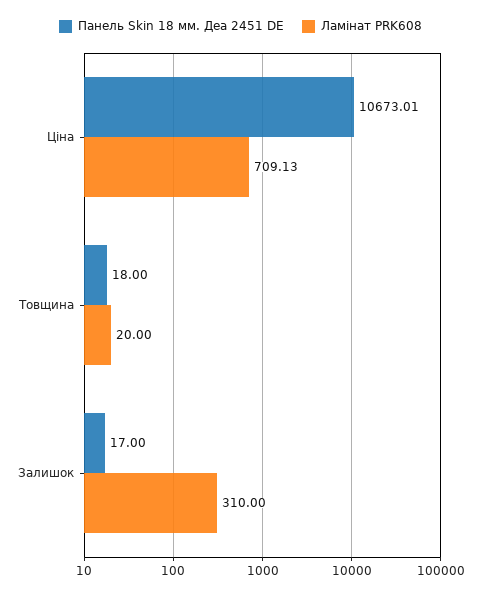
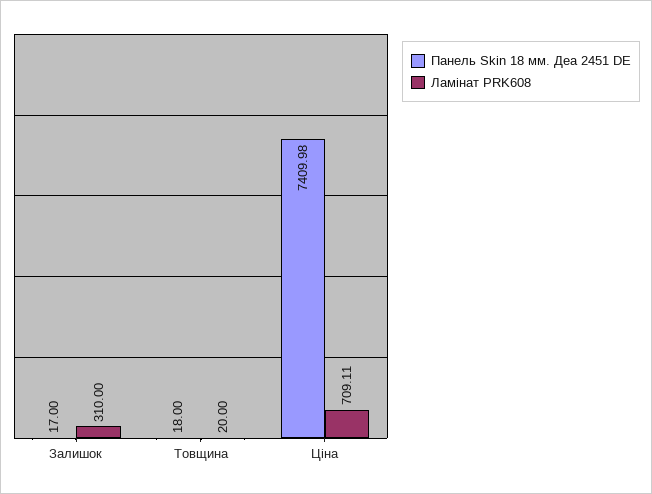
Панель Skin 18 мм. Деа 2451 DE, Ціна: 10673.01 -> 7409.98
Ламінат PRK608, Ціна: 709.13 -> 709.11

